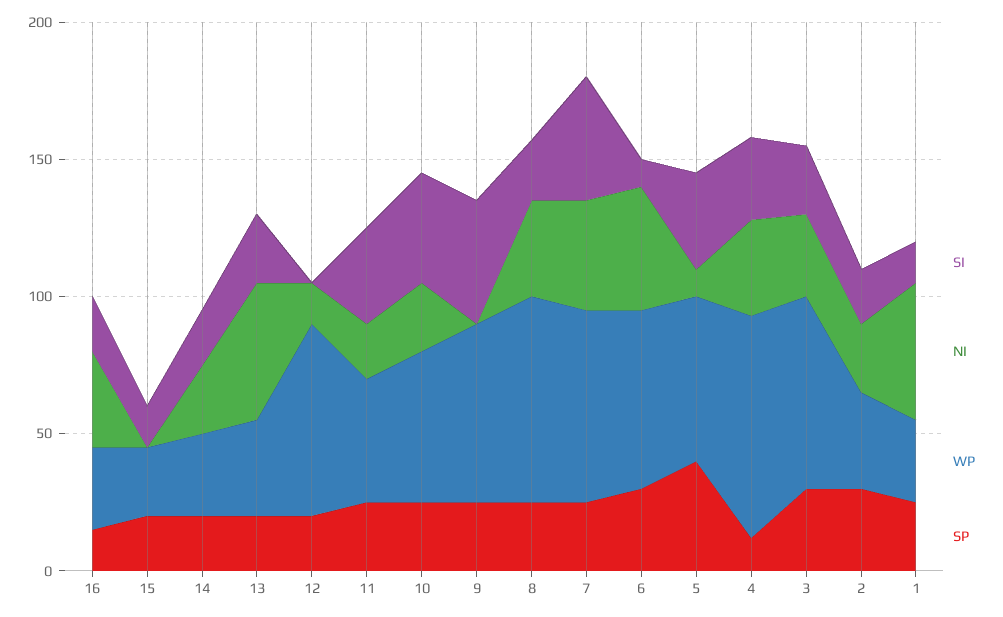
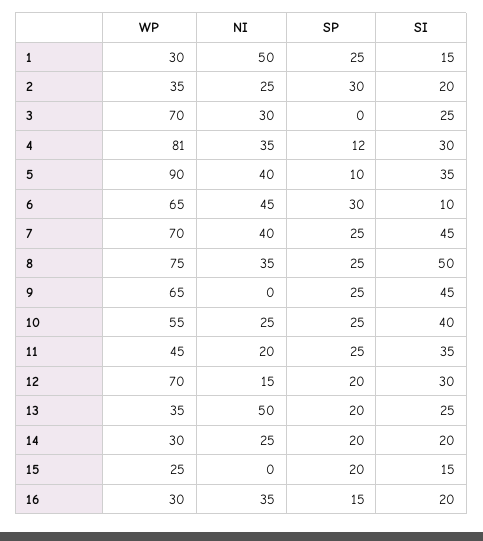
SI, 12: 0 -> 30
SI, 8: 20 -> 50
NI, 5: 10 -> 40
WP, 5: 60 -> 90
SP, 5: 40 -> 10
SP, 3: 30 -> 0

